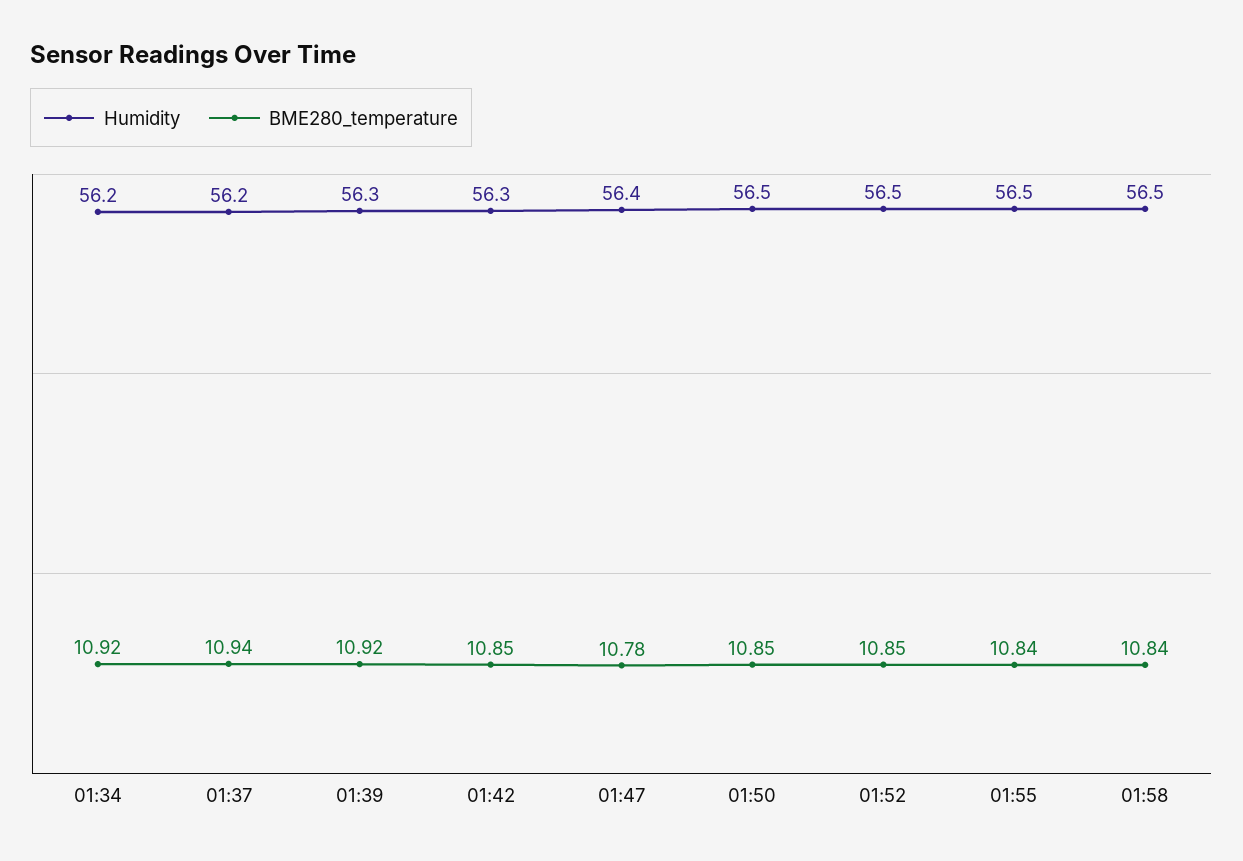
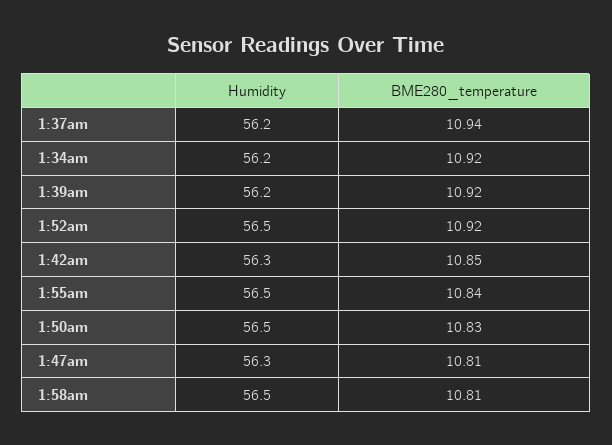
Humidity, 01:39: 56.3 -> 56.2
Humidity, 01:47: 56.4 -> 56.3
BME280_temperature, 01:47: 10.78 -> 10.81
BME280_temperature, 01:50: 10.85 -> 10.83
BME280_temperature, 01:52: 10.85 -> 10.92
BME280_temperature, 01:58: 10.84 -> 10.81

